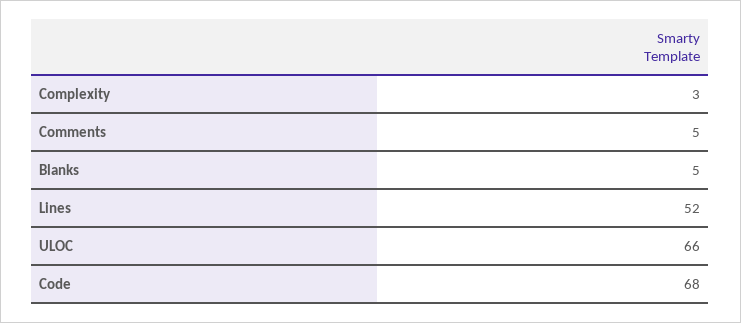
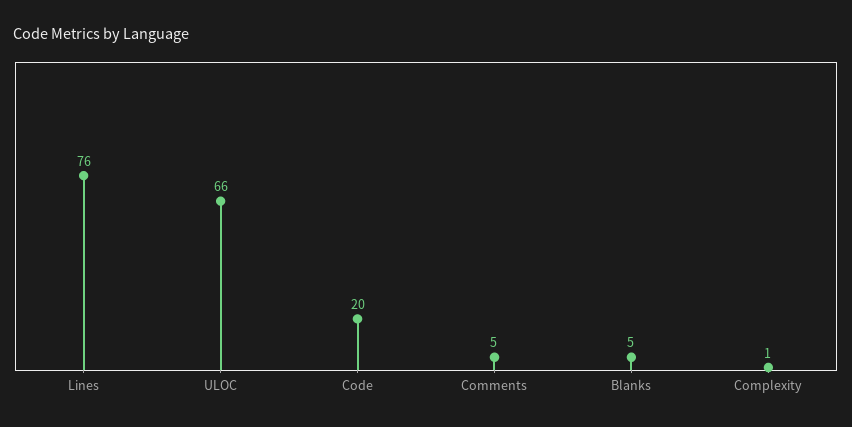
Complexity: 3 -> 1
Lines: 52 -> 76
Code: 68 -> 20

